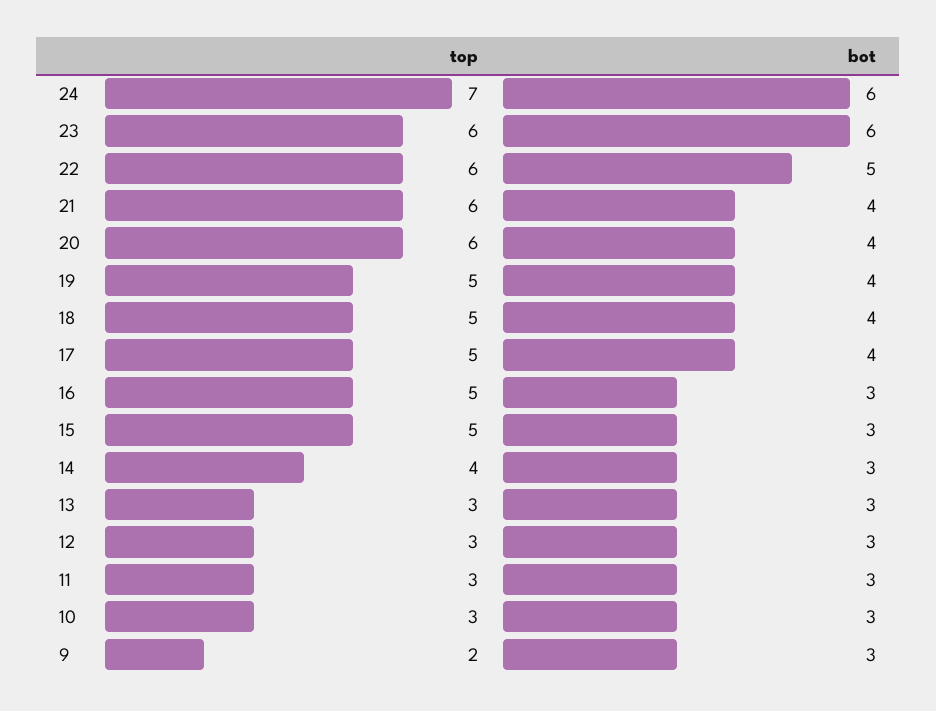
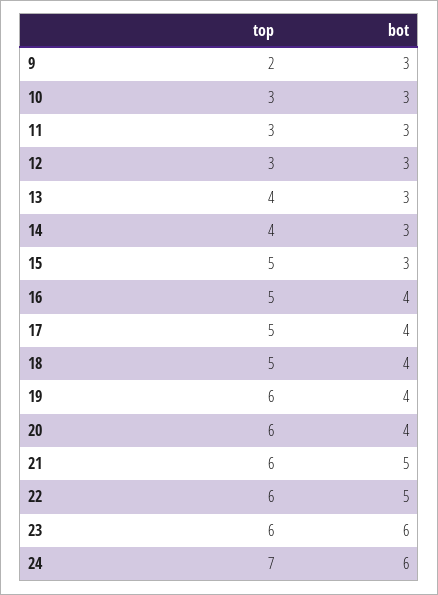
bot, 21: 4 -> 5
top, 19: 5 -> 6
bot, 16: 3 -> 4
top, 13: 3 -> 4

